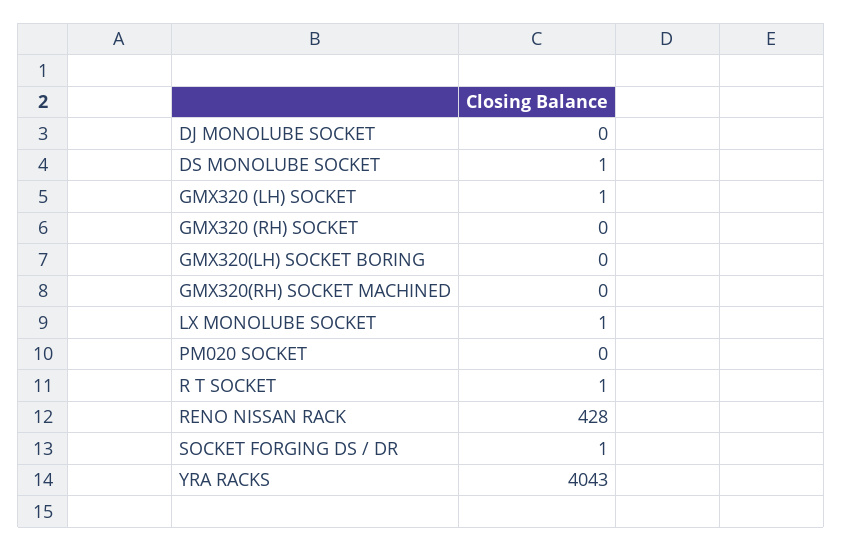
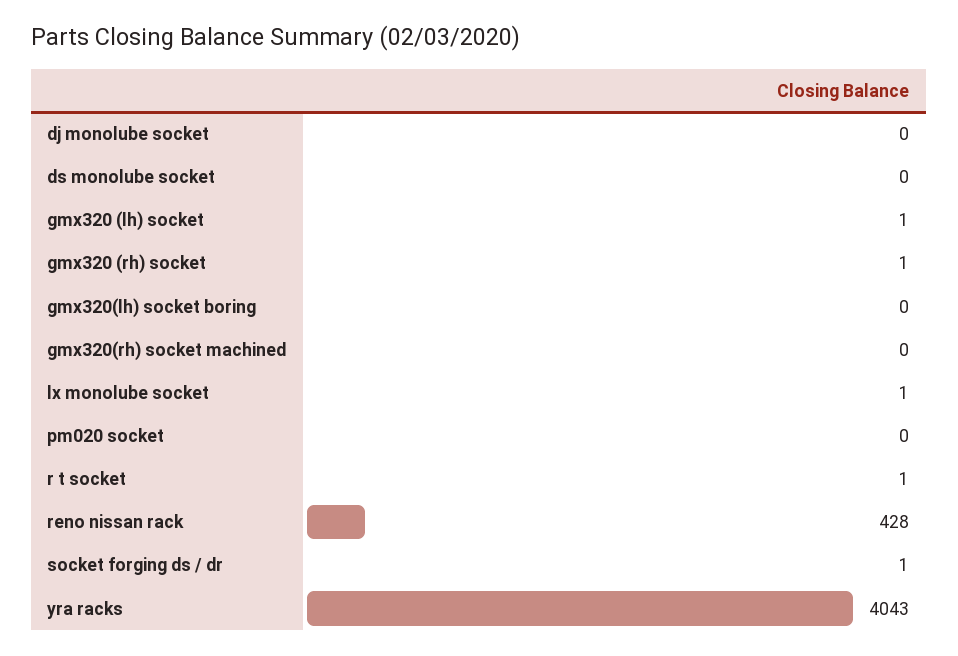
DS MONOLUBE SOCKET: 1 -> 0
GMX320 (RH) SOCKET: 0 -> 1

